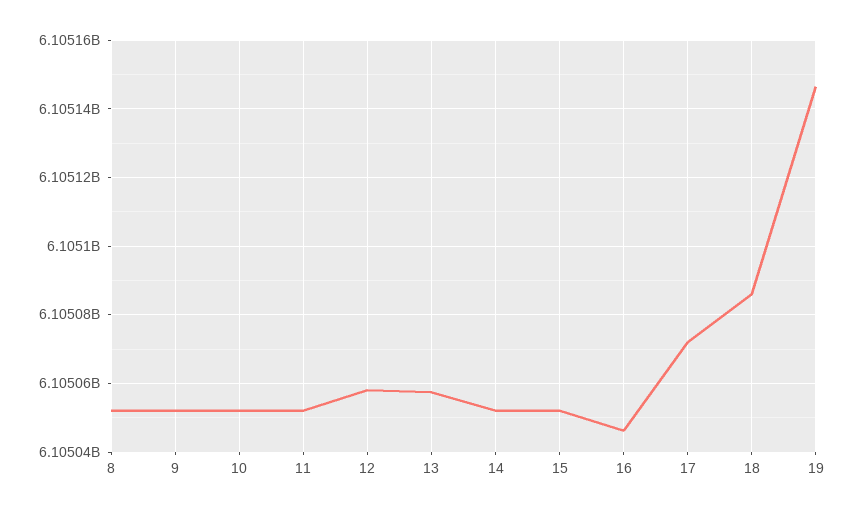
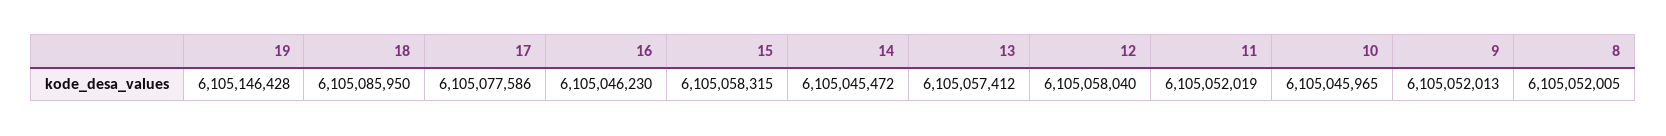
10: 6105052000 -> 6105045965
14: 6105052000 -> 6105045472
15: 6105052000 -> 6105058315
17: 6105072000 -> 6105077586

